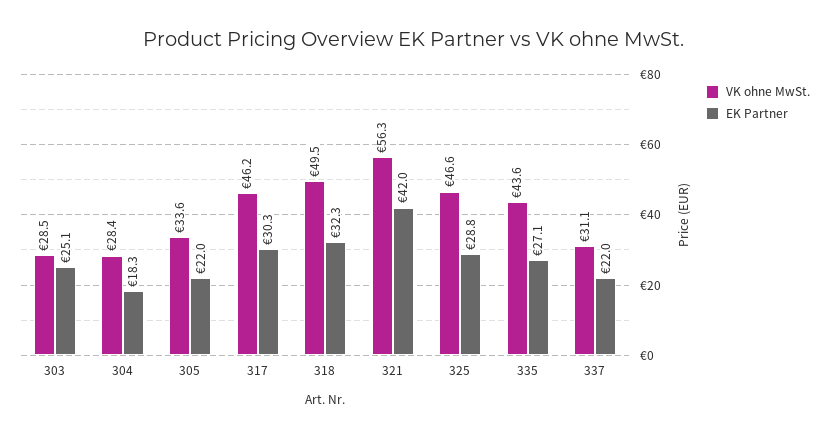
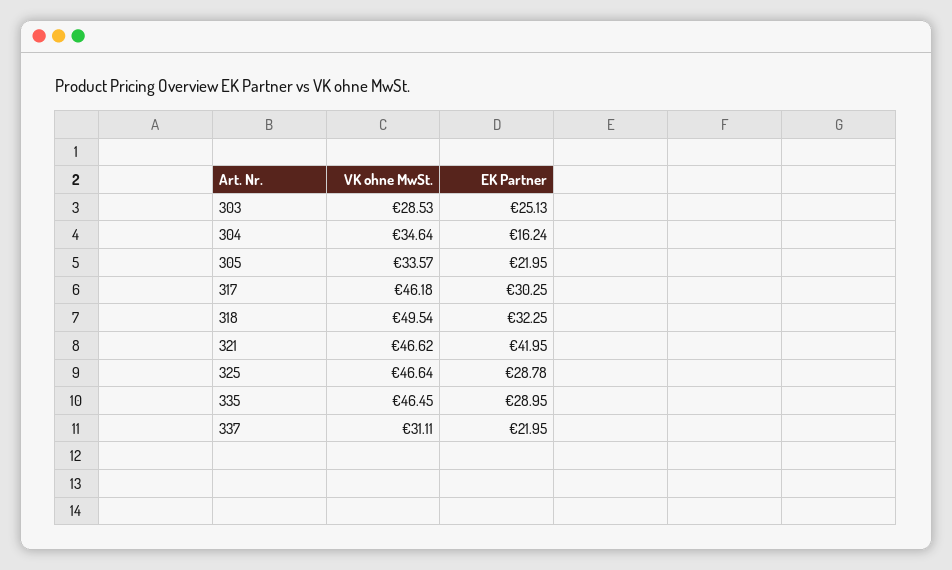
VK ohne MwSt., 304: 28.4 -> 34.64
EK Partner, 304: 18.3 -> 16.24
VK ohne MwSt., 321: 56.3 -> 46.62
VK ohne MwSt., 335: 43.6 -> 46.45
EK Partner, 335: 27.1 -> 28.95

